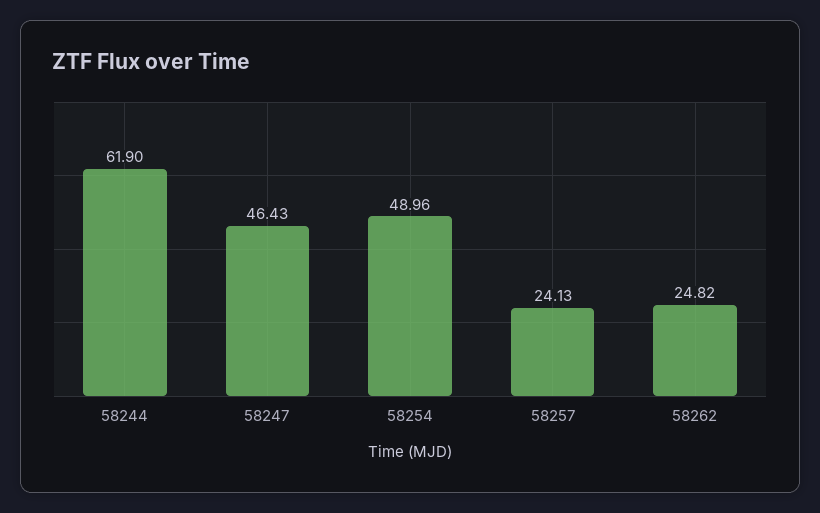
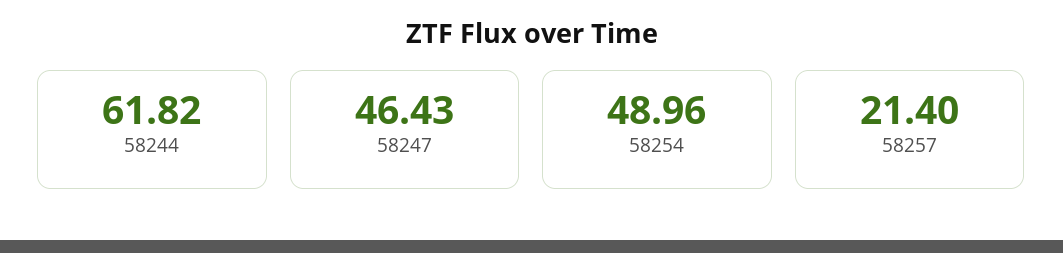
58244: 61.9 -> 61.82
58257: 24.13 -> 21.4
58262: 24.82 -> none

